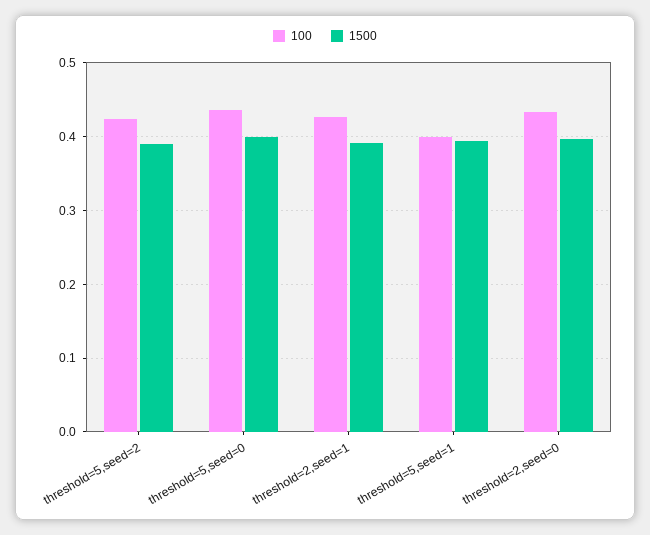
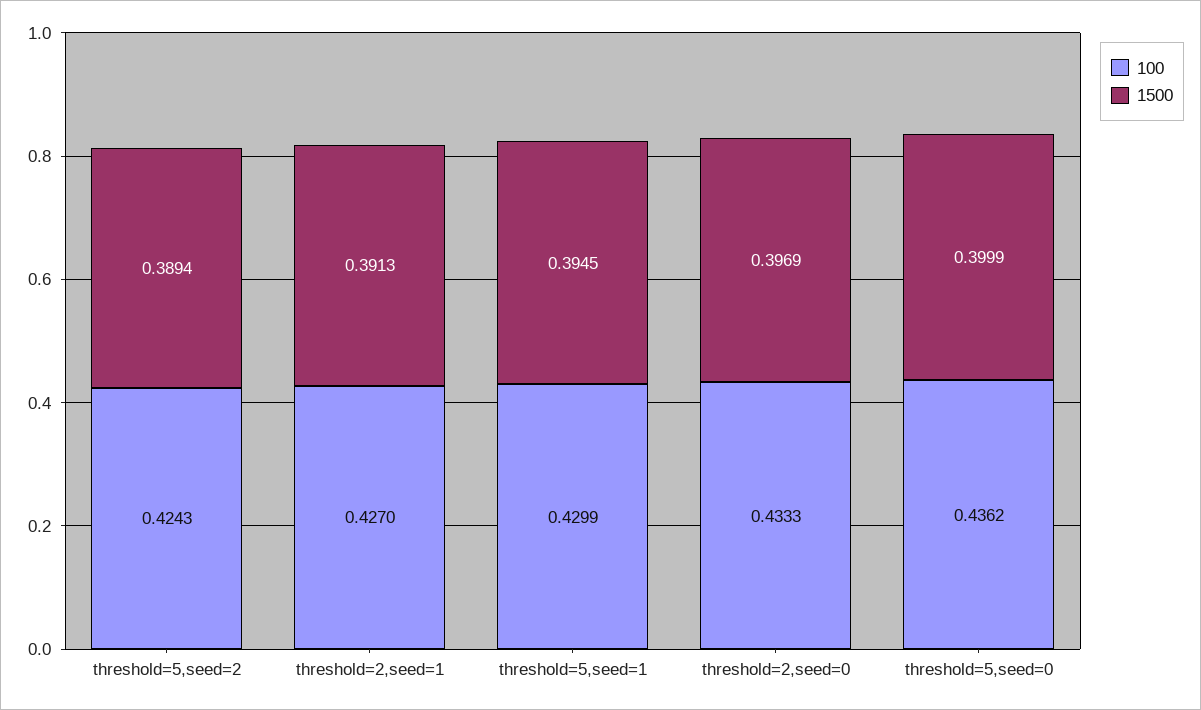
100, threshold=5,seed=1: 0.4 -> 0.4299

